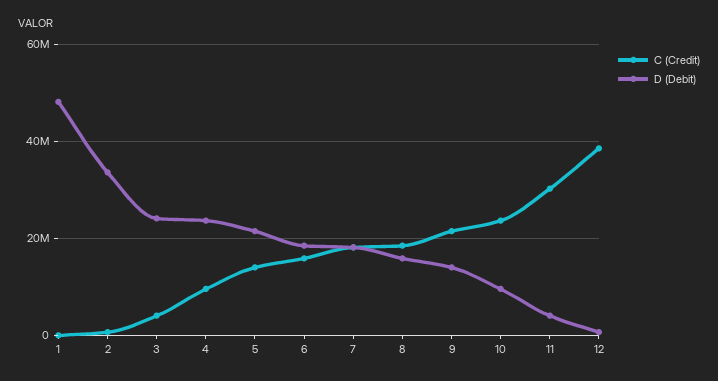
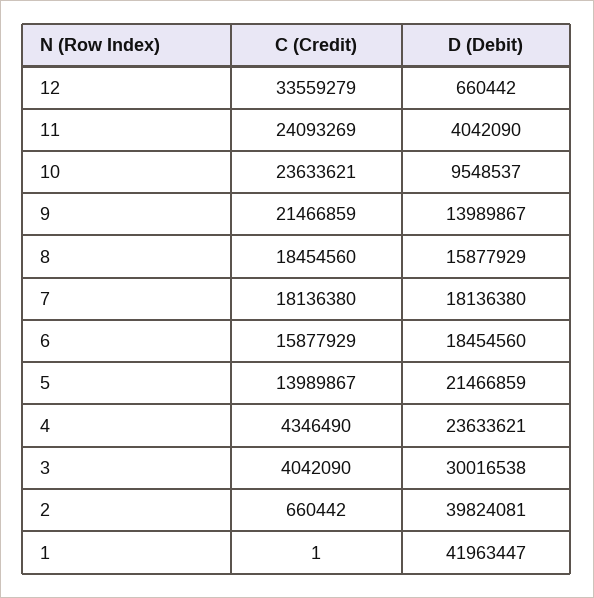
D (Debit), 1: 48000000 -> 41963447
D (Debit), 2: 34000000 -> 39824081
D (Debit), 3: 24000000 -> 30016538
C (Credit), 4: 10000000 -> 4346490
C (Credit), 11: 30000000 -> 24093269
C (Credit), 12: 38000000 -> 33559279

